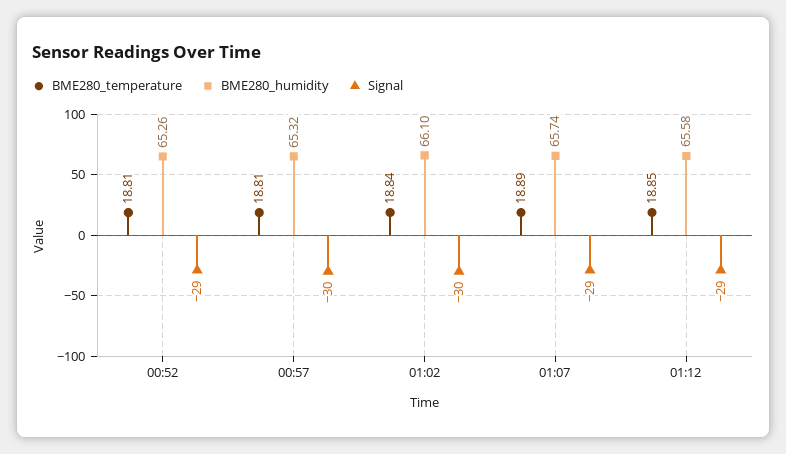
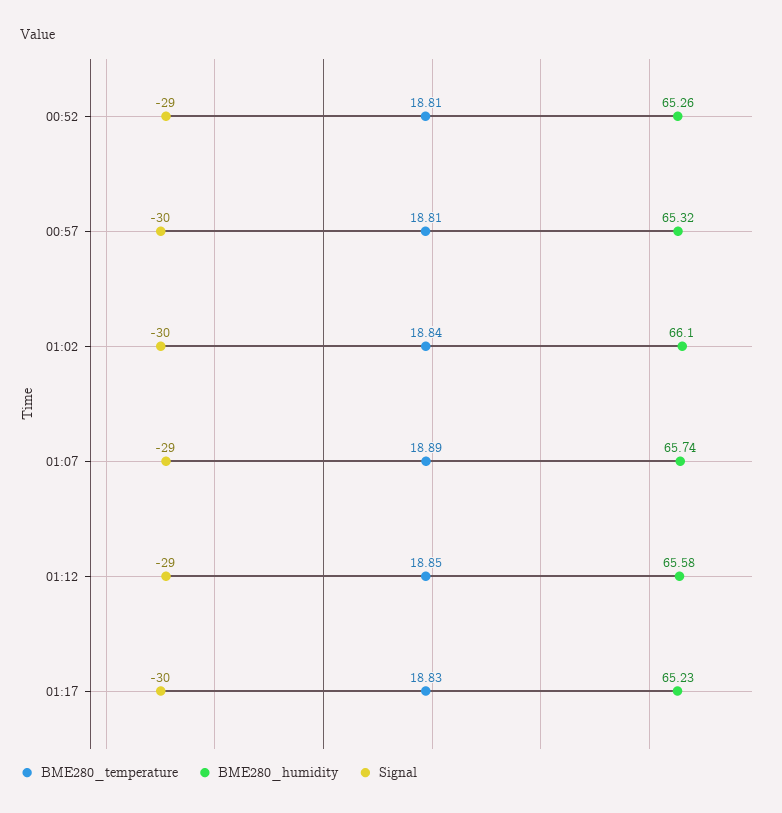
BME280_temperature, 01:17: none -> 18.83
BME280_humidity, 01:17: none -> 65.23
Signal, 01:17: none -> -30

